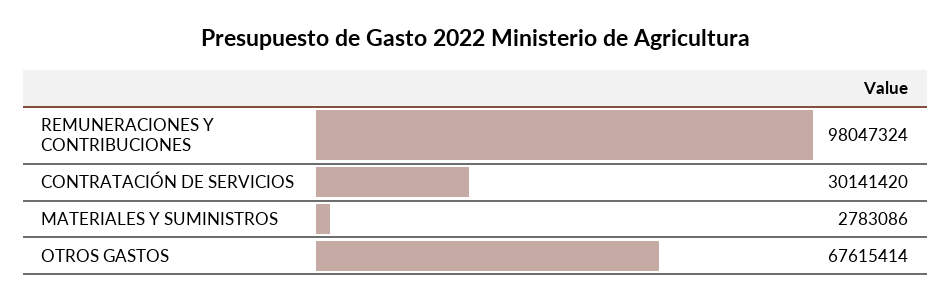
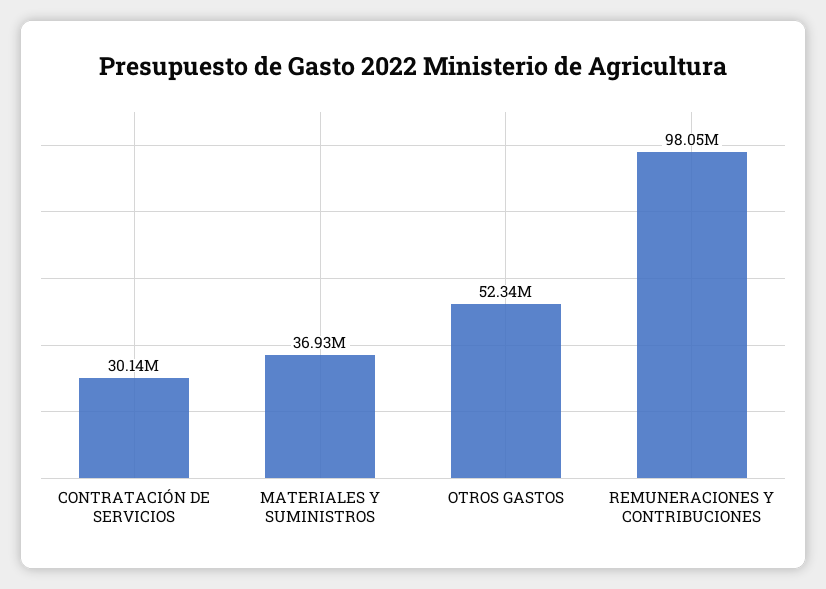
MATERIALES Y SUMINISTROS: 2783086 -> 36930000
OTROS GASTOS: 67615414 -> 52340000

